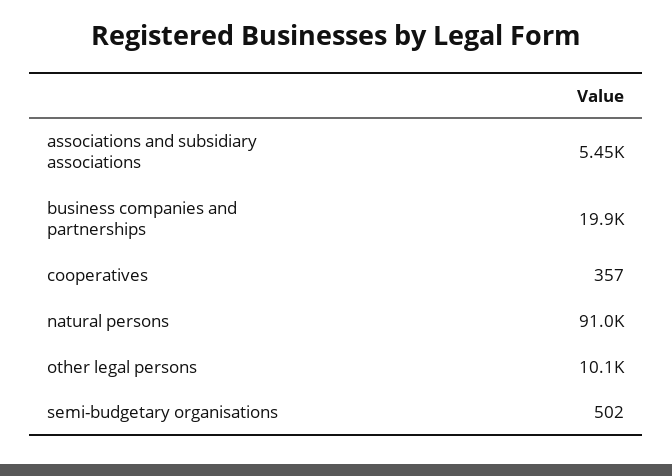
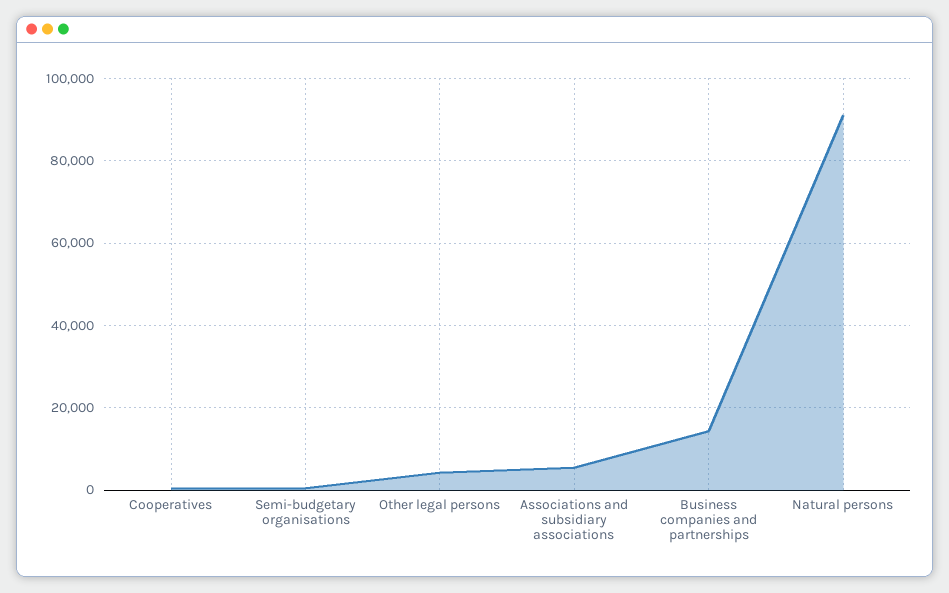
business companies and partnerships: 19900 -> 14000
other legal persons: 10100 -> 4000

